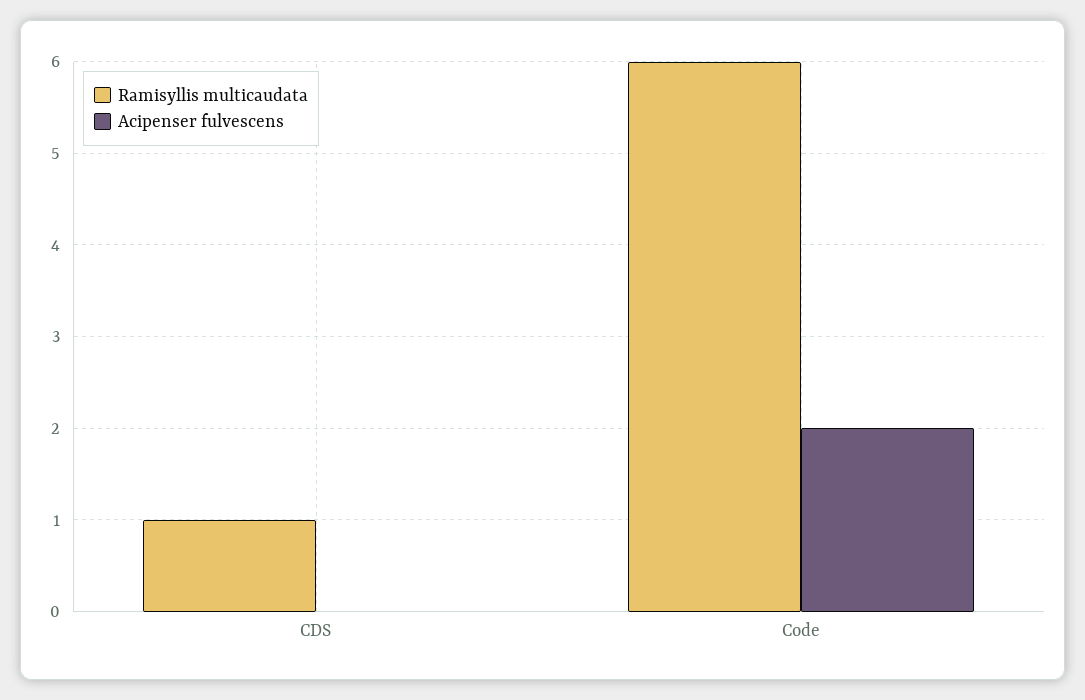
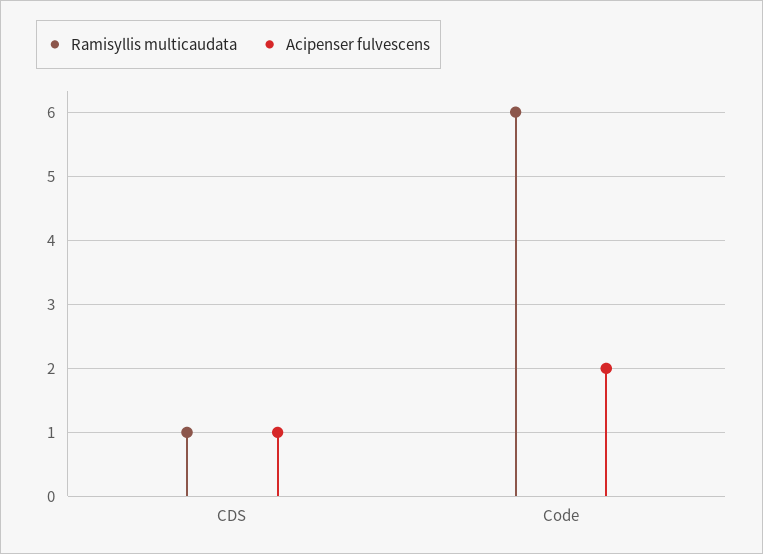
Acipenser fulvescens, CDS: 0 -> 1

